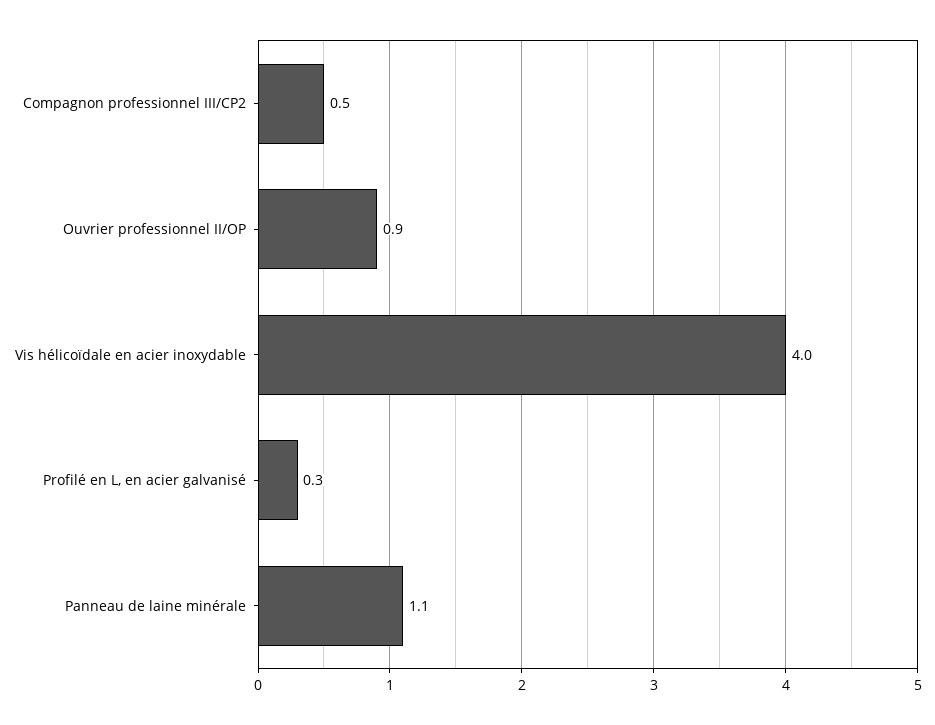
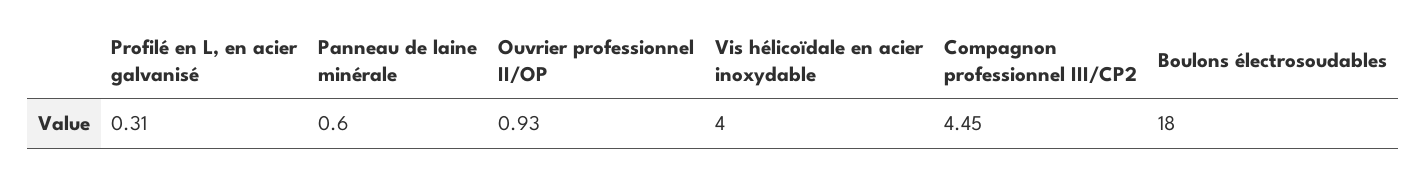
Compagnon professionnel III/CP2: 0.5 -> 4.45
Panneau de laine minérale: 1.1 -> 0.6
Boulons électrosoudables: none -> 18

